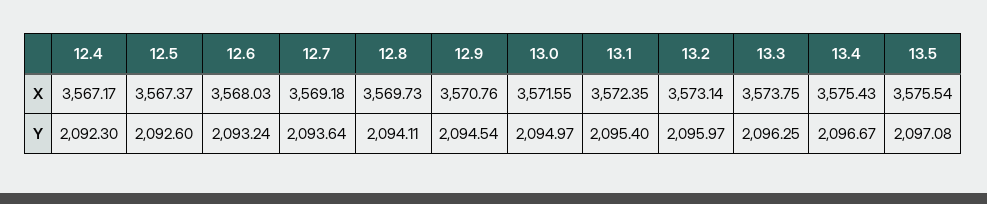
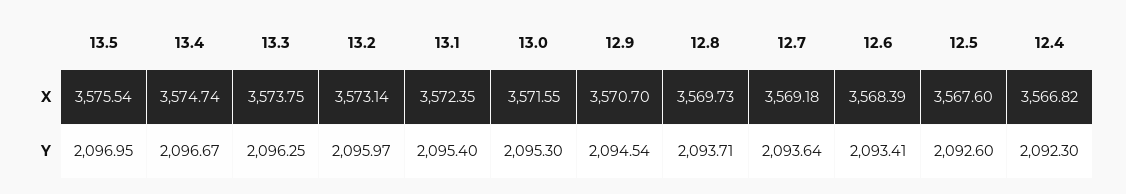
12.4, X: 3567.17 -> 3566.82
12.5, X: 3567.37 -> 3567.6
12.6, X: 3568.03 -> 3568.39
12.9, X: 3570.76 -> 3570.7
13.4, X: 3575.43 -> 3574.74
12.6, Y: 2093.24 -> 2093.41
12.8, Y: 2094.11 -> 2093.71
13.0, Y: 2094.97 -> 2095.3
13.5, Y: 2097.08 -> 2096.95

